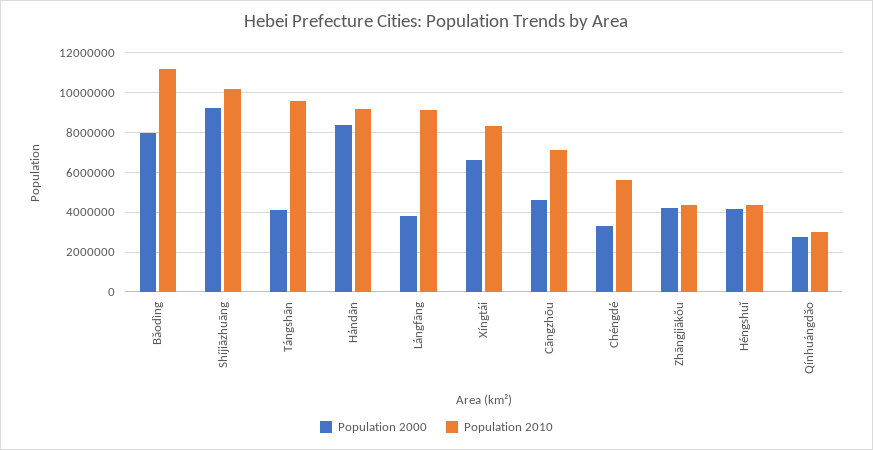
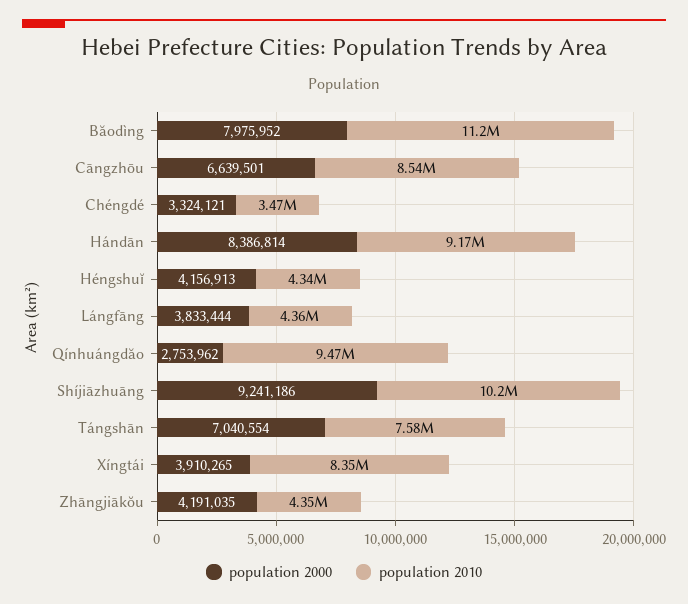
Population 2000, Tángshān: 4000000 -> 7040554
Population 2010, Tángshān: 9500000 -> 7580000
Population 2010, Lángfāng: 9000000 -> 4360000
Population 2000, Xíngtái: 6500000 -> 3910265
Population 2000, Cāngzhōu: 4500000 -> 6639501
Population 2010, Cāngzhōu: 7000000 -> 8540000
Population 2010, Chéngdé: 5500000 -> 3470000
Population 2010, Qínhuángdăo: 3000000 -> 9470000

